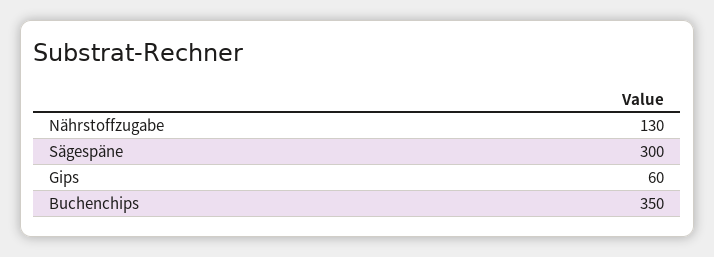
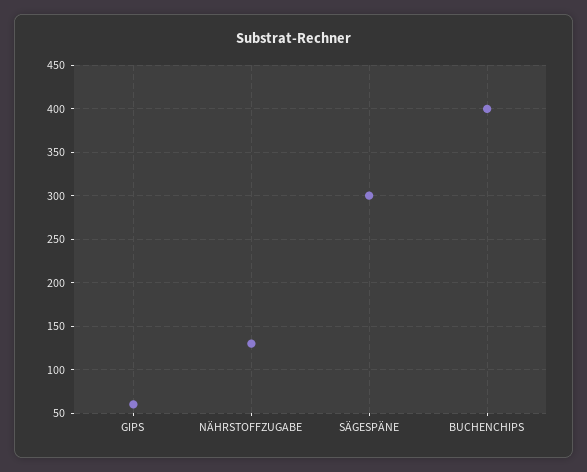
Buchenchips: 350 -> 400

